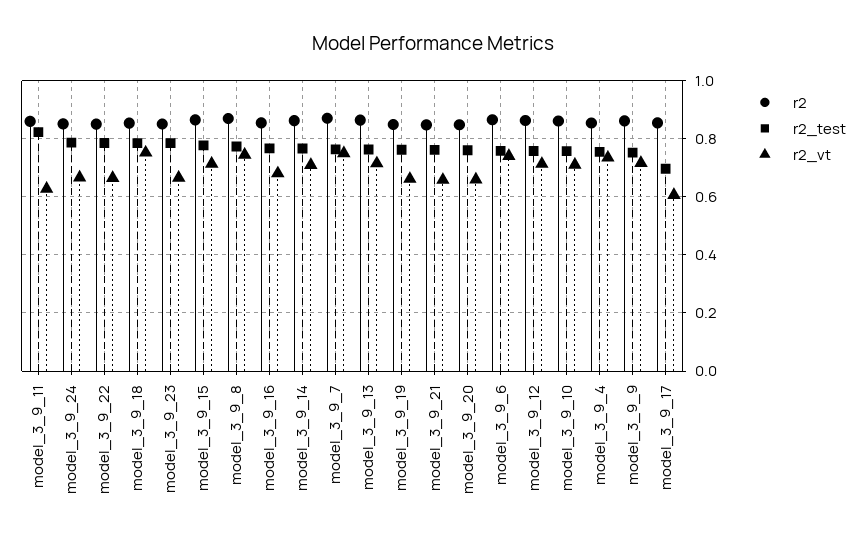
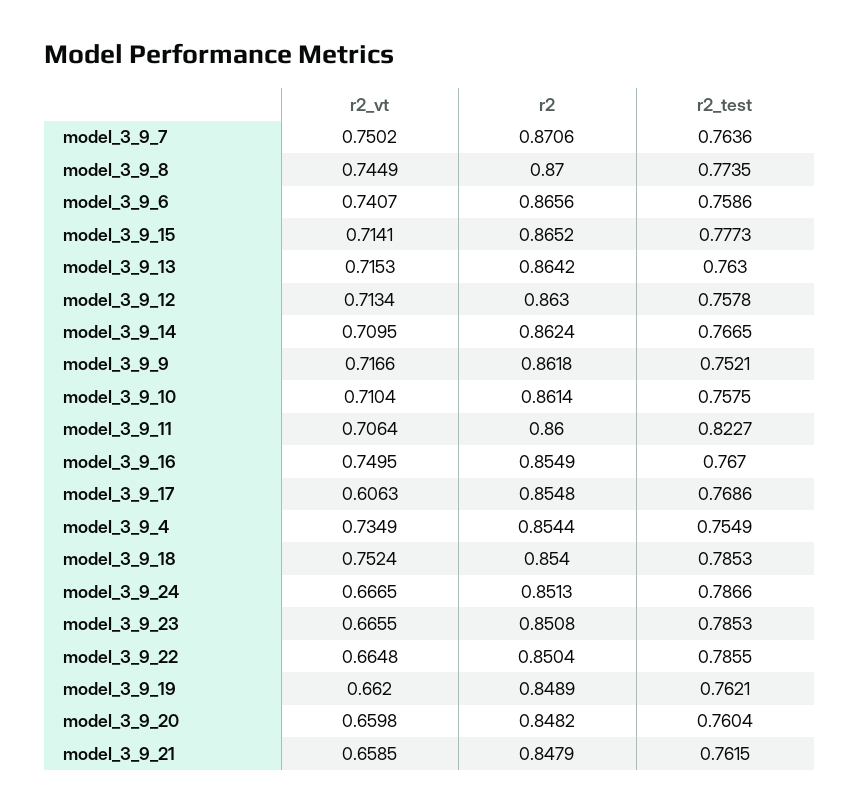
r2_vt, model_3_9_11: 0.625 -> 0.7064
r2_vt, model_3_9_16: 0.675 -> 0.7495
r2_test, model_3_9_17: 0.7 -> 0.7686

